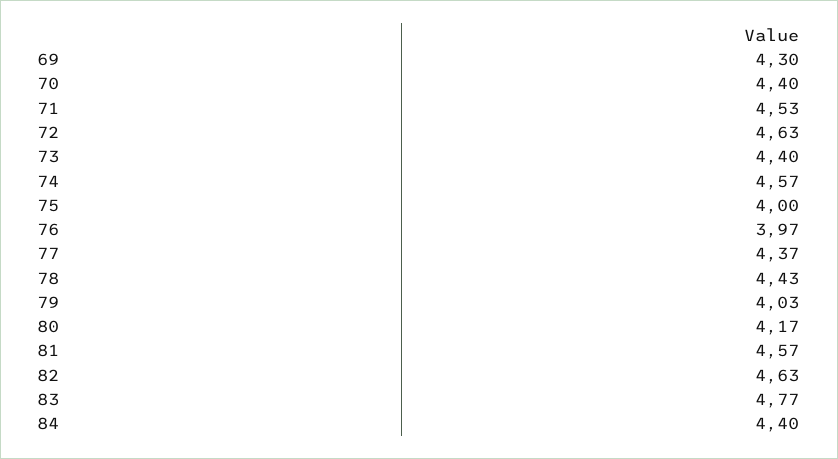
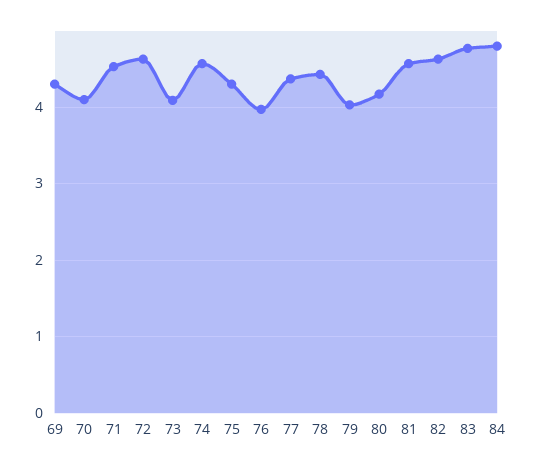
70: 4.4 -> 4.1
73: 4.4 -> 4.1
75: 4 -> 4.3
84: 4.4 -> 4.8

